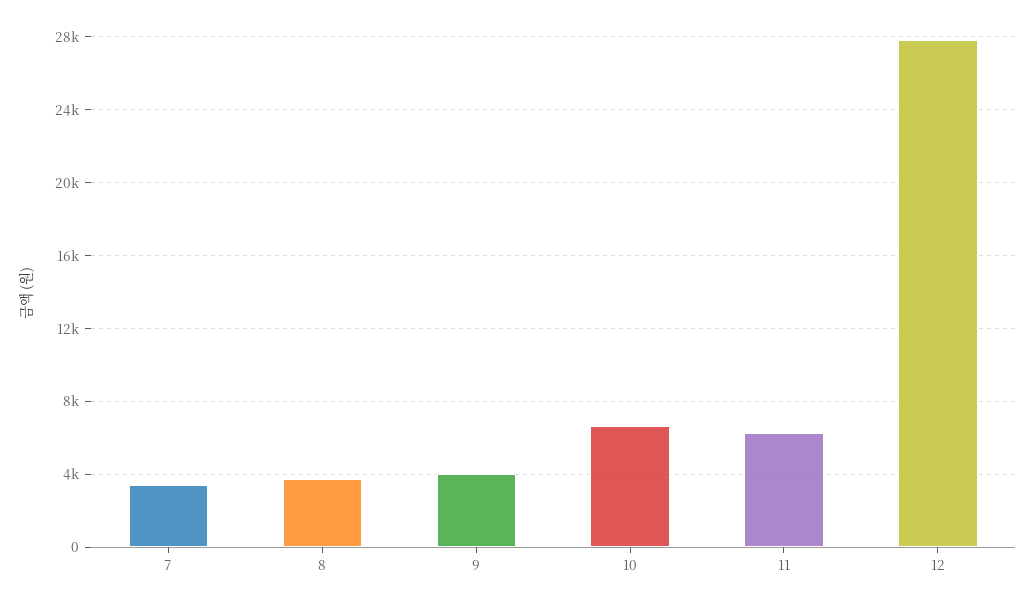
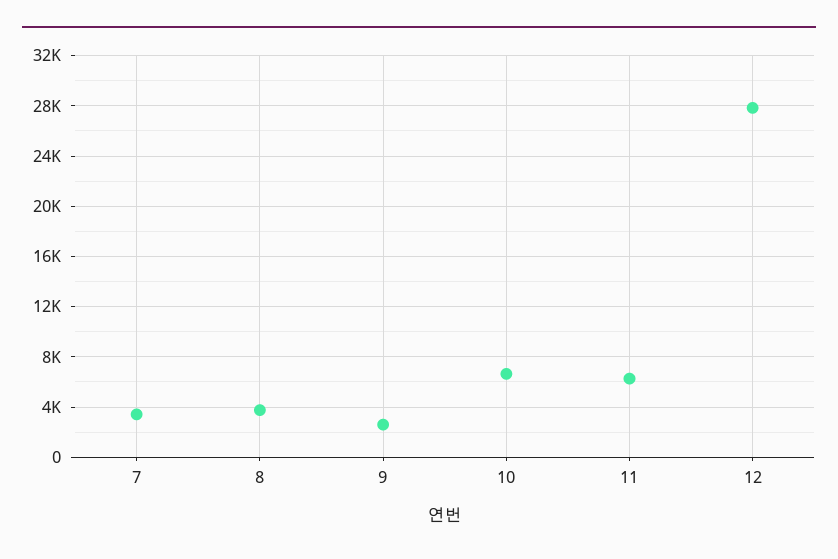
9: 4000 -> 2500

